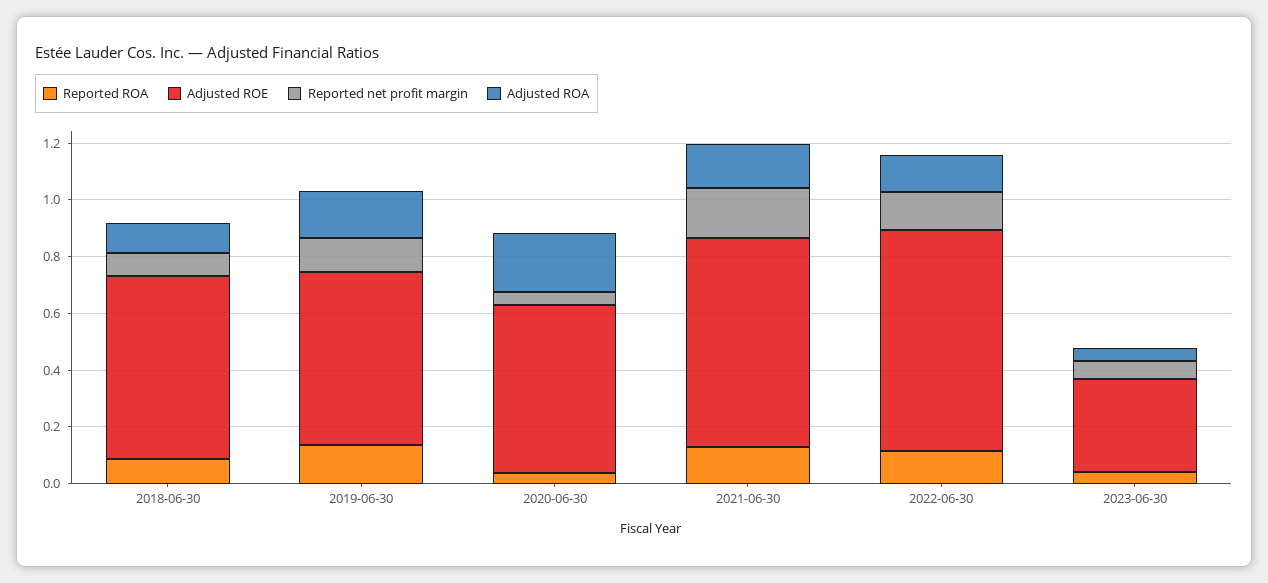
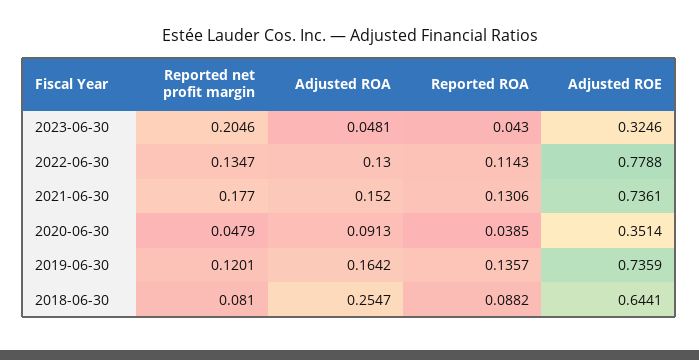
Adjusted ROA, 2018-06-30: 0.1 -> 0.2547
Adjusted ROE, 2019-06-30: 0.6 -> 0.7359
Adjusted ROE, 2020-06-30: 0.6 -> 0.3514
Adjusted ROA, 2020-06-30: 0.2 -> 0.0913
Reported net profit margin, 2023-06-30: 0.05 -> 0.2046

